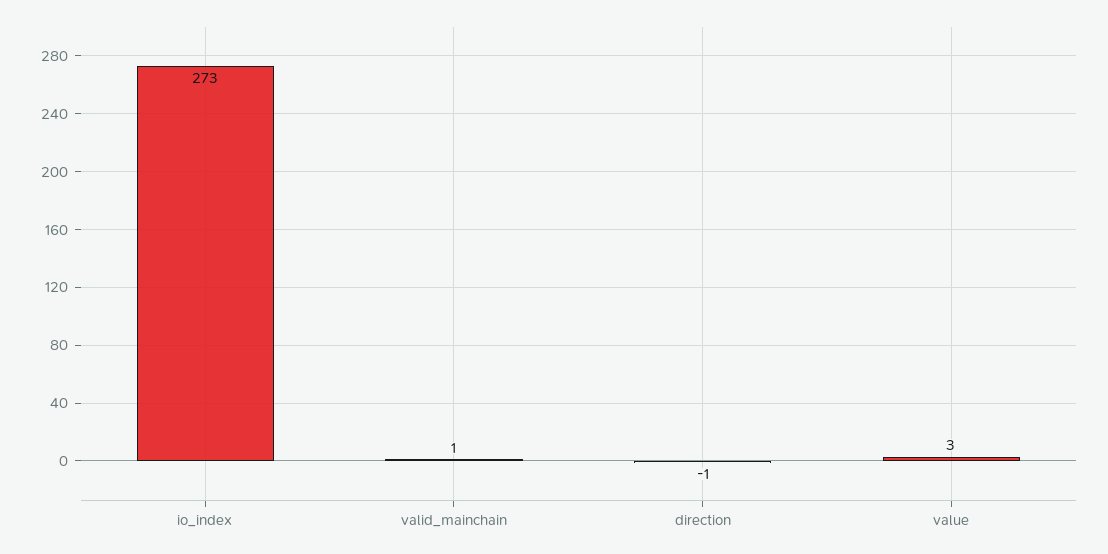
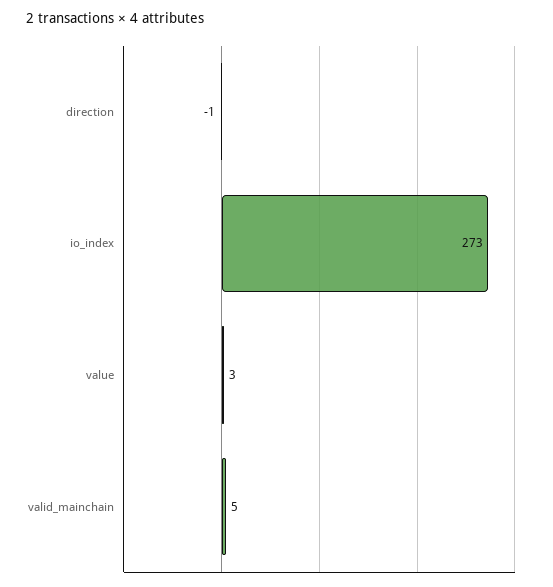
valid_mainchain: 1 -> 5

